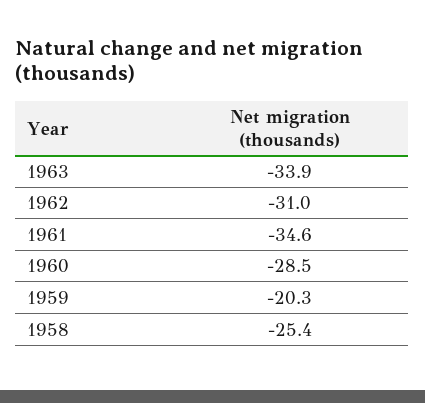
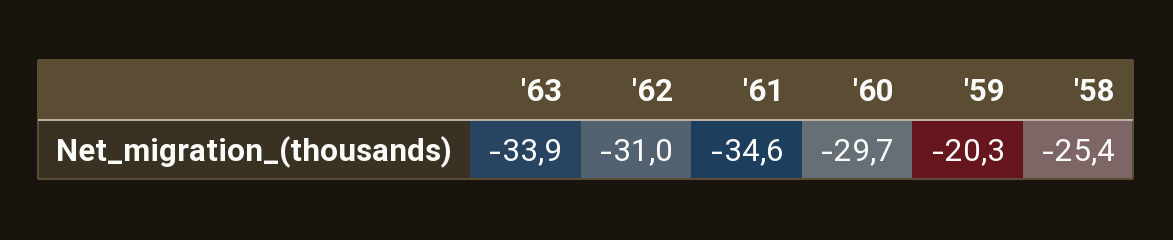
1960: -28.5 -> -29.7

